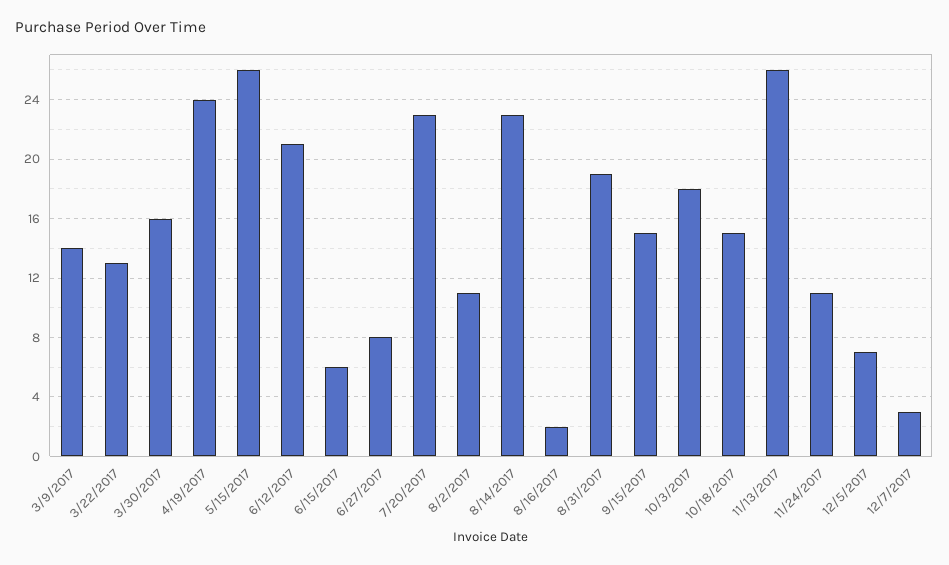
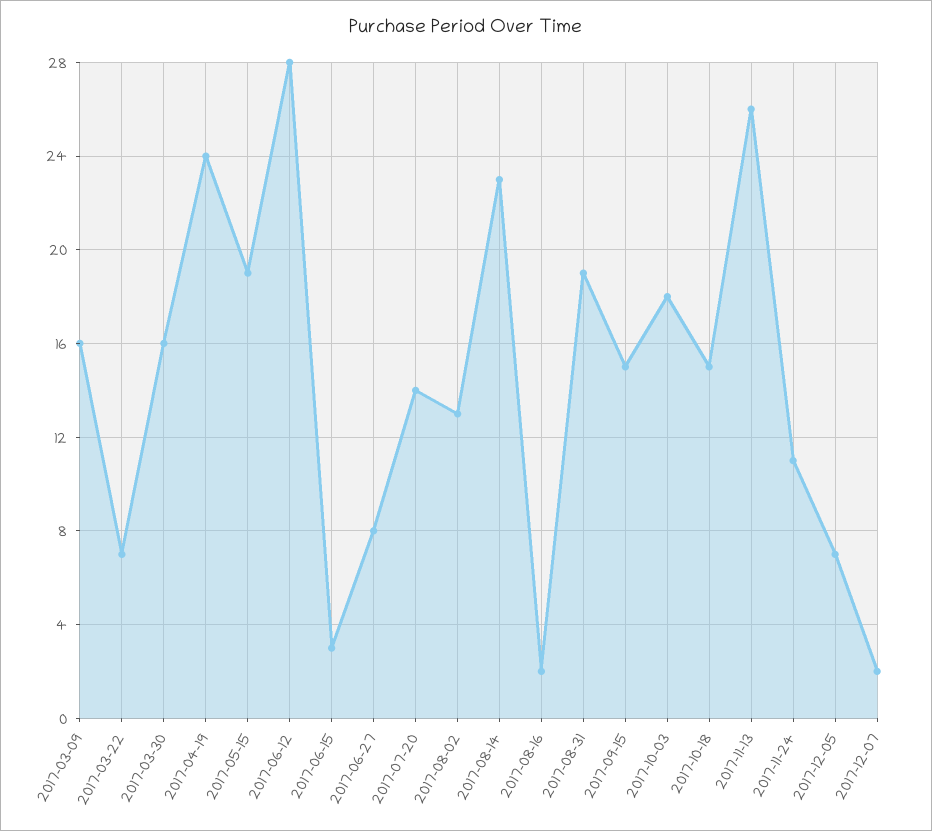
3/9/2017: 14 -> 16
3/22/2017: 13 -> 7
5/15/2017: 26 -> 19
6/12/2017: 21 -> 28
6/15/2017: 6 -> 3
7/20/2017: 23 -> 14
8/2/2017: 11 -> 13
12/7/2017: 3 -> 2

